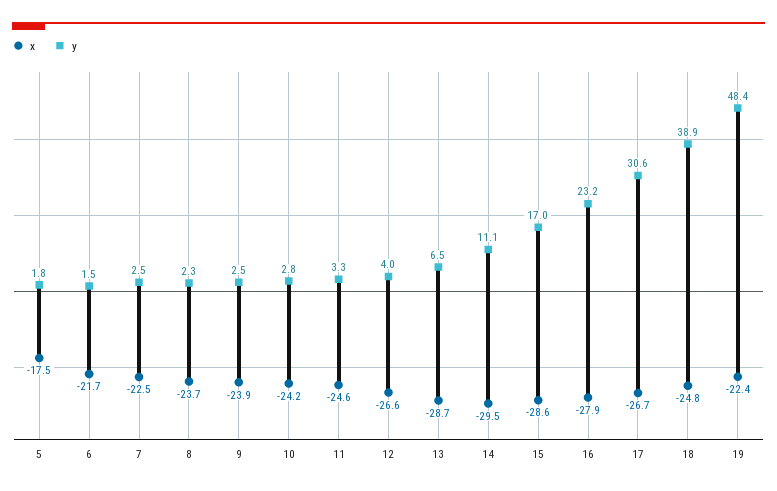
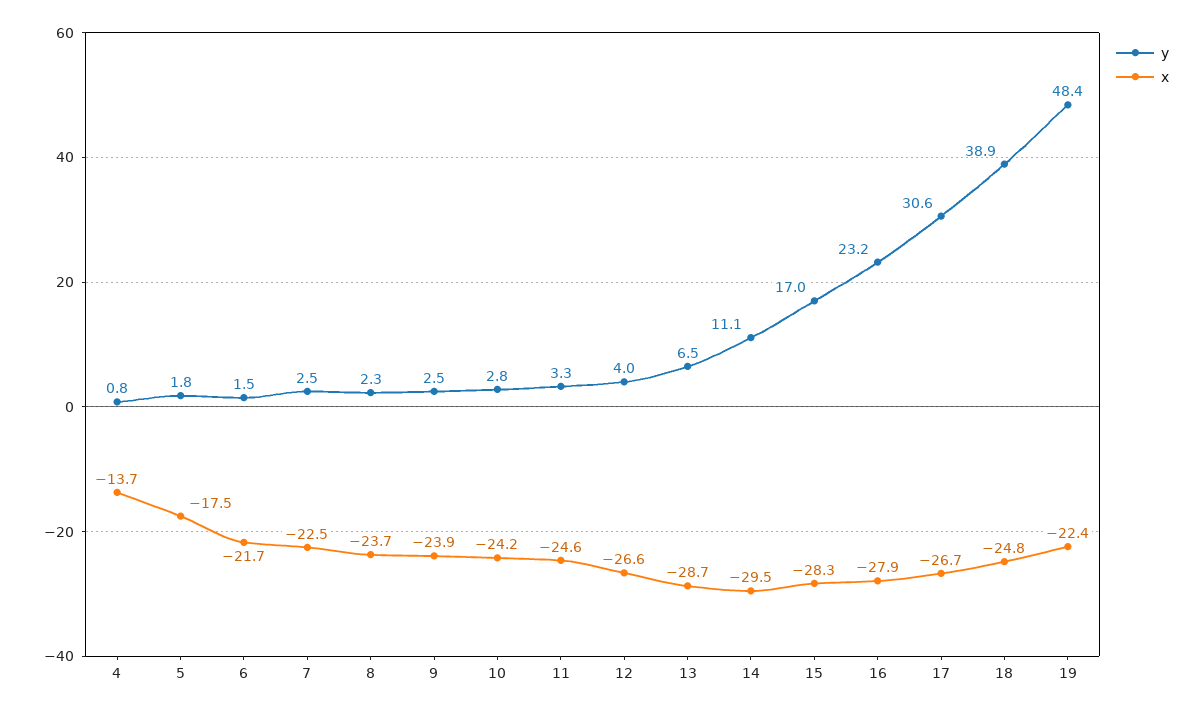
x, 15: -28.6 -> -28.3
y, 4: none -> 0.8
x, 4: none -> -13.7

